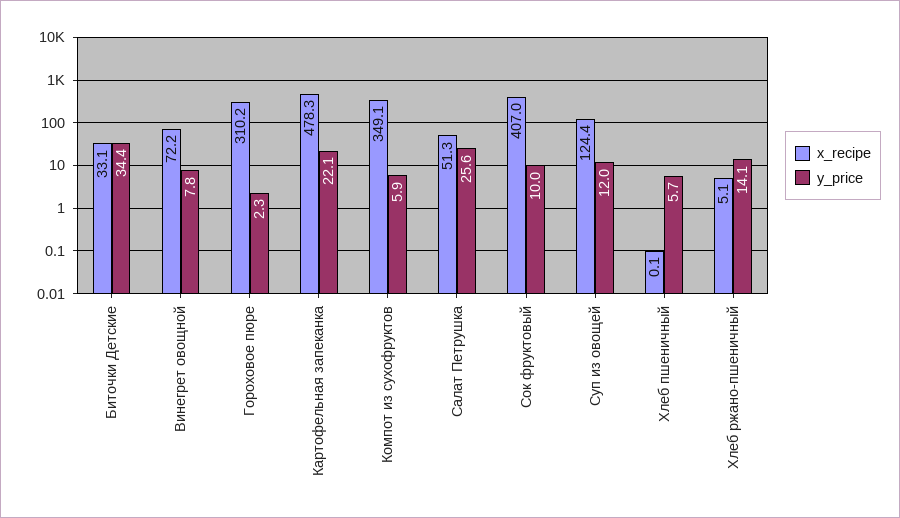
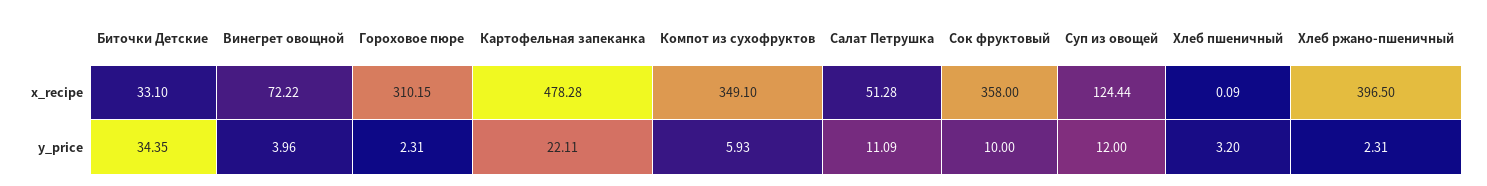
y_price, Винегрет овощной: 7.8 -> 3.96
y_price, Салат Петрушка: 25.6 -> 11.09
x_recipe, Сок фруктовый: 407 -> 358
y_price, Хлеб пшеничный: 5.7 -> 3.2
x_recipe, Хлеб ржано-пшеничный: 5.1 -> 396.5
y_price, Хлеб ржано-пшеничный: 14.1 -> 2.31

